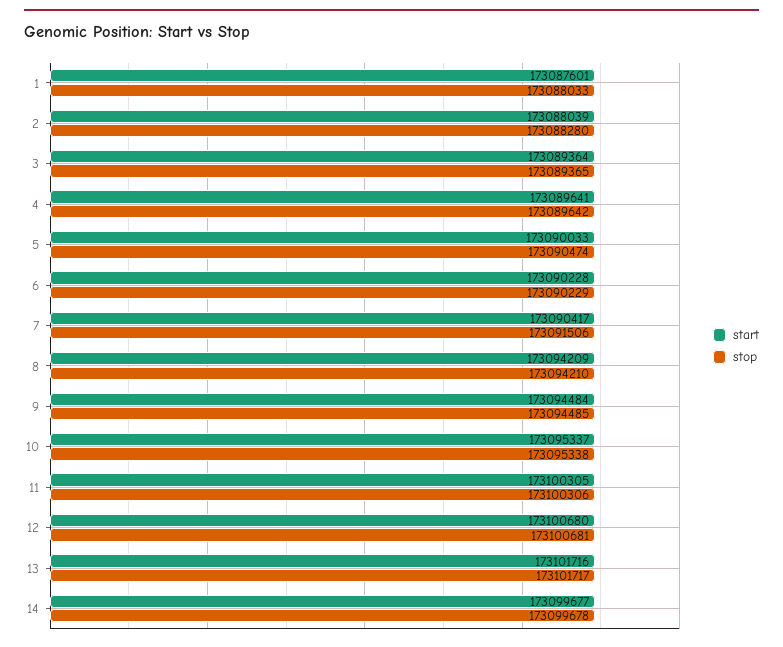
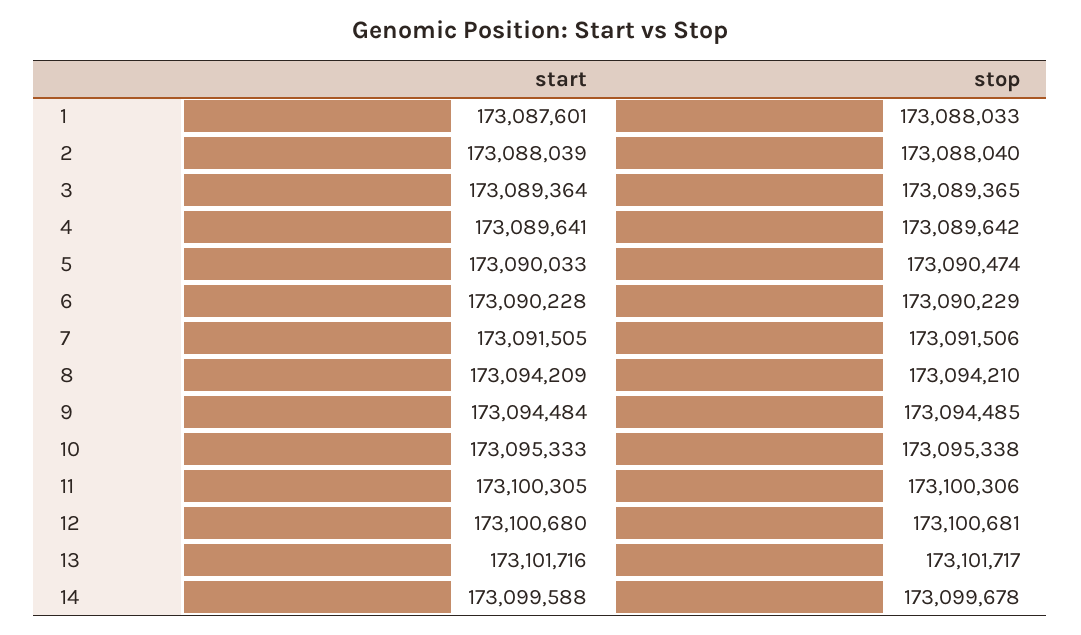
stop, 2: 173088280 -> 173088040
start, 7: 173090417 -> 173091505
start, 10: 173095337 -> 173095333
start, 14: 173099677 -> 173099588

